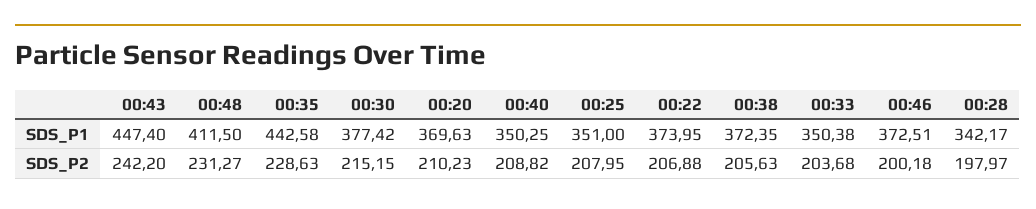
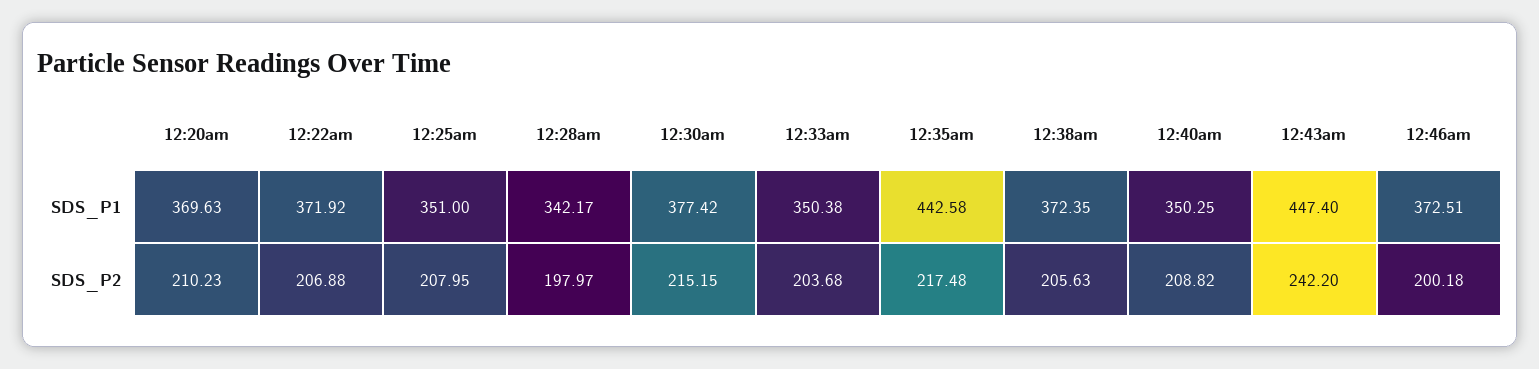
00:48, SDS_P1: 411.5 -> none
00:22, SDS_P1: 373.95 -> 371.92
00:48, SDS_P2: 231.27 -> none
00:35, SDS_P2: 228.63 -> 217.48

